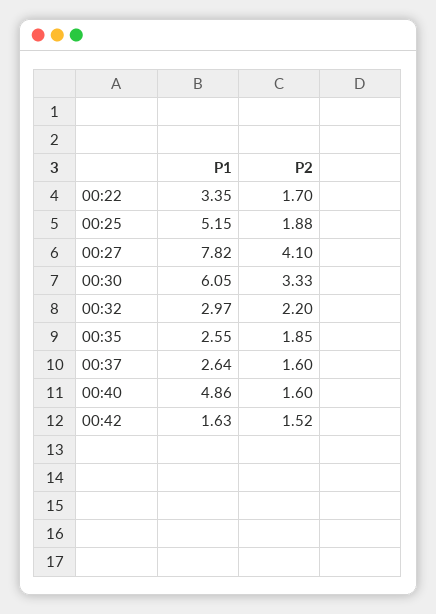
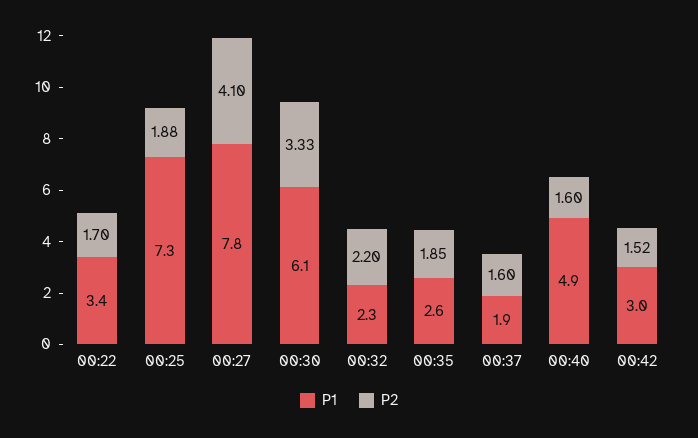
P1, 00:25: 5.15 -> 7.3
P1, 00:32: 2.97 -> 2.3
P1, 00:37: 2.64 -> 1.9
P1, 00:42: 1.63 -> 3

